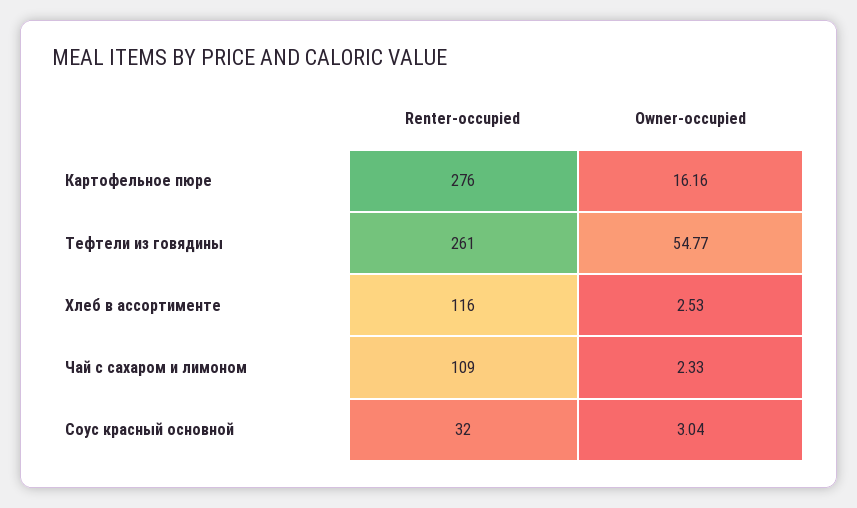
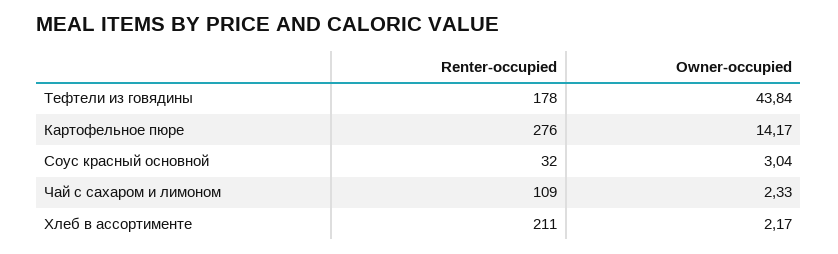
Owner-occupied, Картофельное пюре: 16.16 -> 14.17
Renter-occupied, Тефтели из говядины: 261 -> 178
Owner-occupied, Тефтели из говядины: 54.77 -> 43.84
Renter-occupied, Хлеб в ассортименте: 116 -> 211
Owner-occupied, Хлеб в ассортименте: 2.53 -> 2.17

